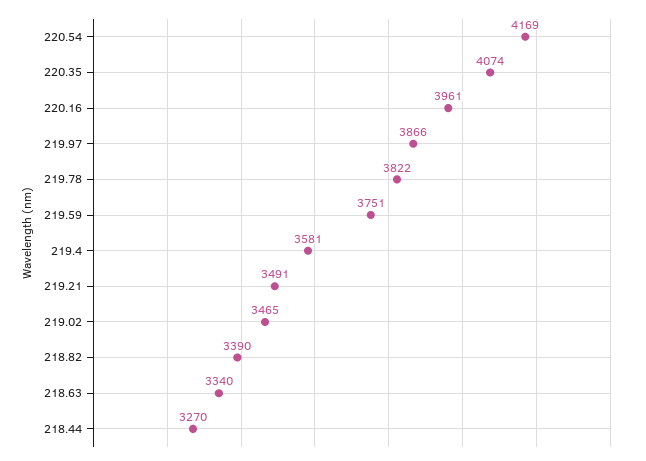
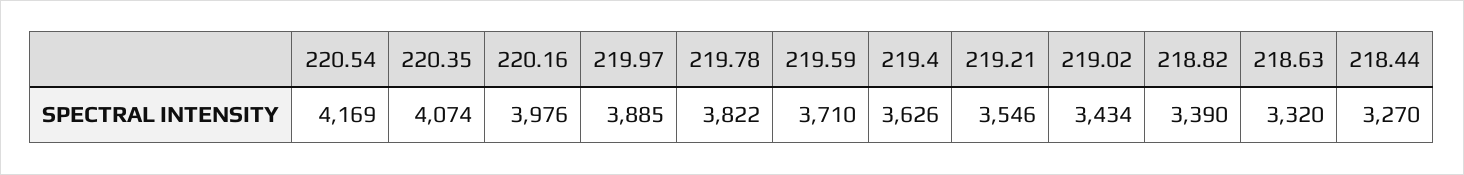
220.16: 3961 -> 3976
219.97: 3866 -> 3885
219.59: 3751 -> 3710
219.4: 3581 -> 3626
219.21: 3491 -> 3546
219.02: 3465 -> 3434
218.63: 3340 -> 3320

